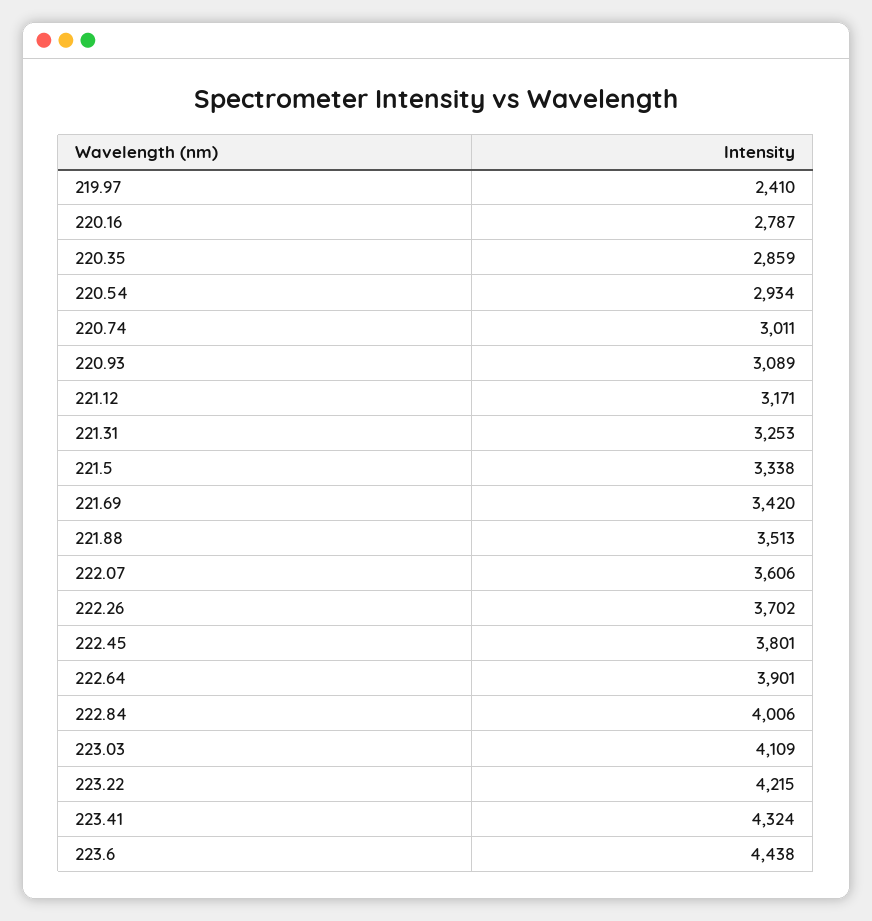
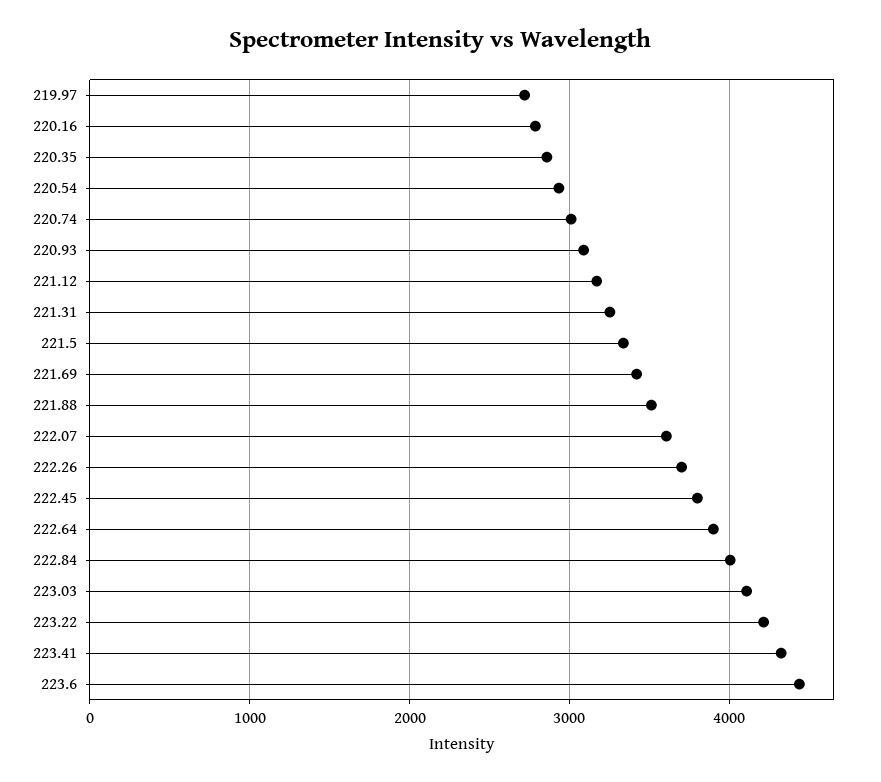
219.97: 2410 -> 2700

